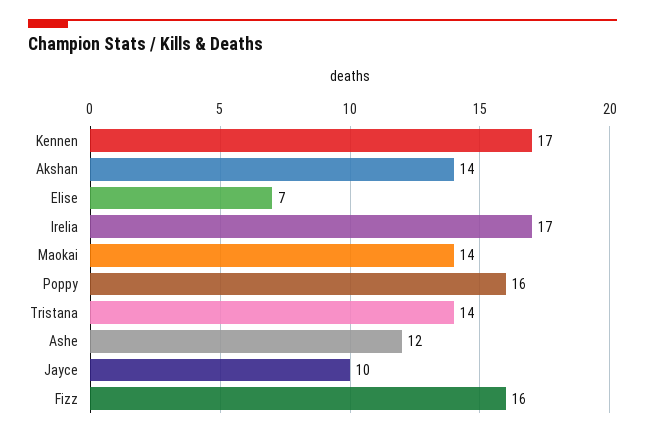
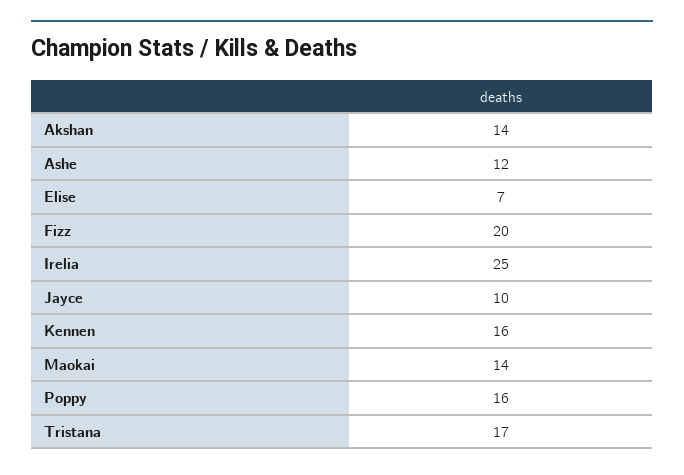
Kennen: 17 -> 16
Irelia: 17 -> 25
Tristana: 14 -> 17
Fizz: 16 -> 20

